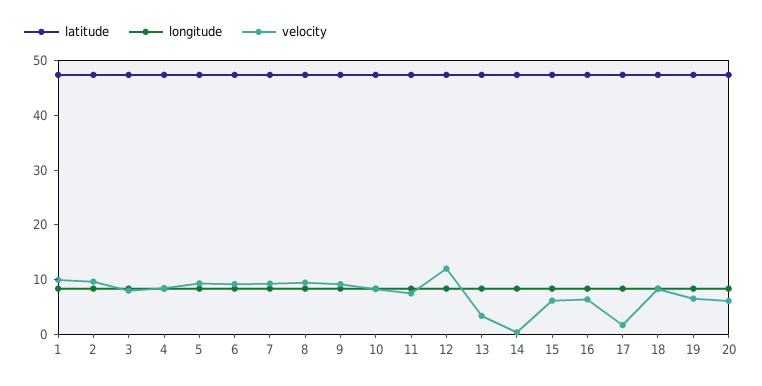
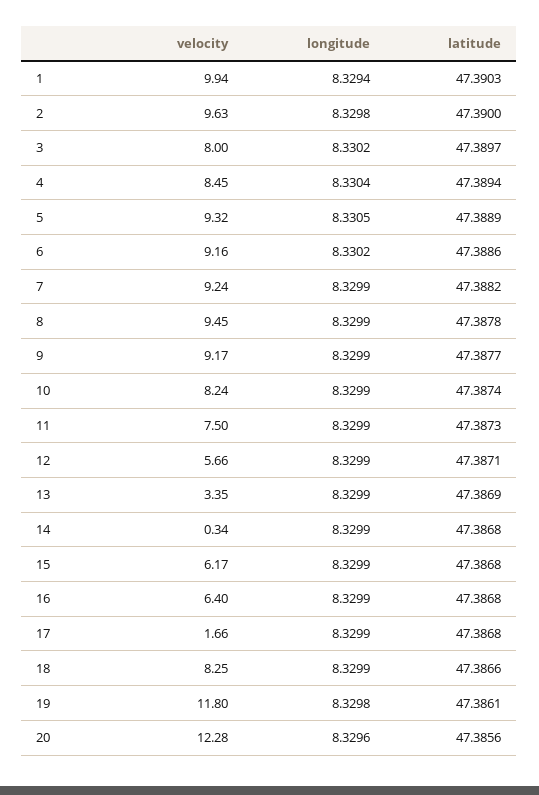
velocity, 12: 12 -> 5.66
velocity, 19: 6 -> 11.8
velocity, 20: 6 -> 12.28

